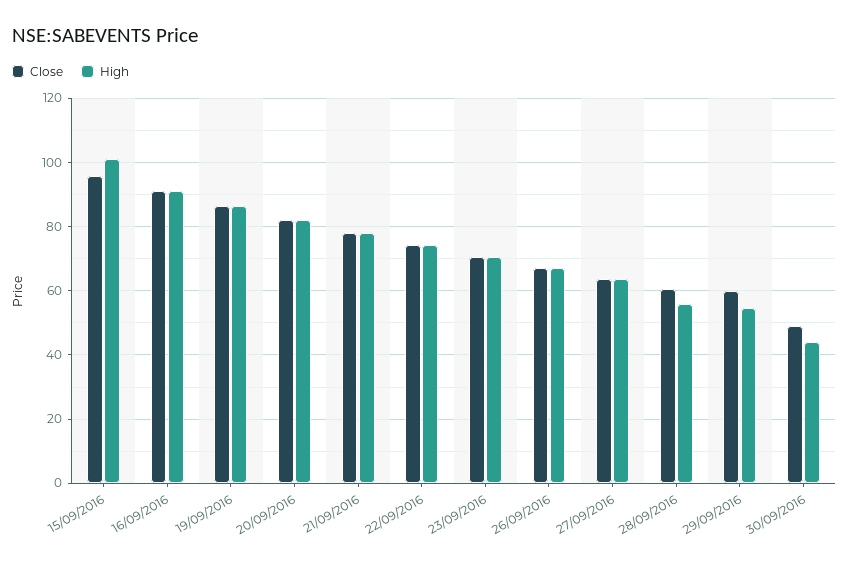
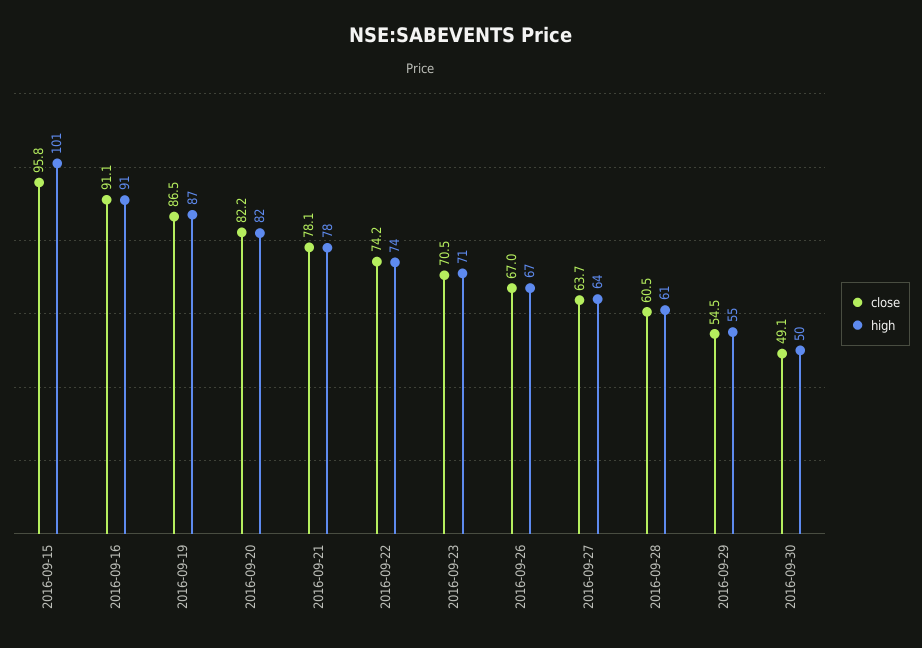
High, 28/09/2016: 56 -> 61
Close, 29/09/2016: 60 -> 54.5
High, 30/09/2016: 44 -> 50

